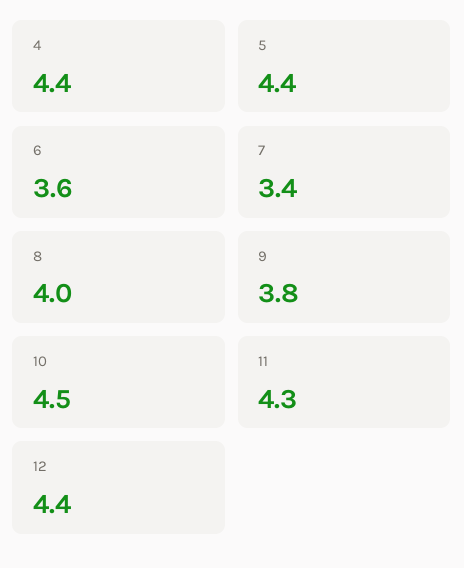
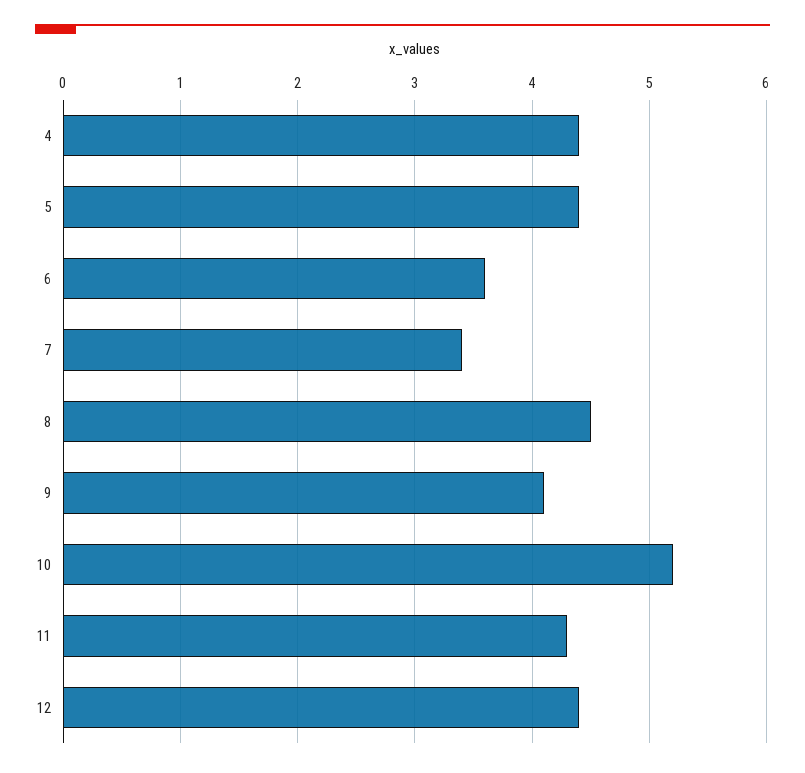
8: 4 -> 4.5
9: 3.8 -> 4.1
10: 4.5 -> 5.2

